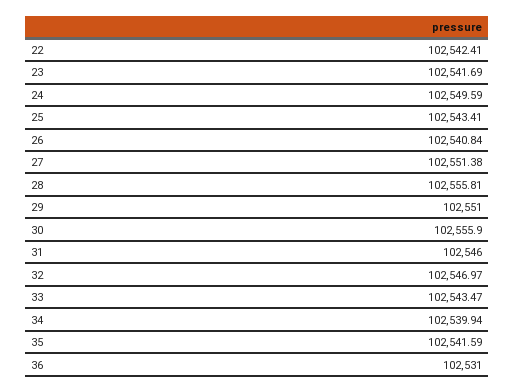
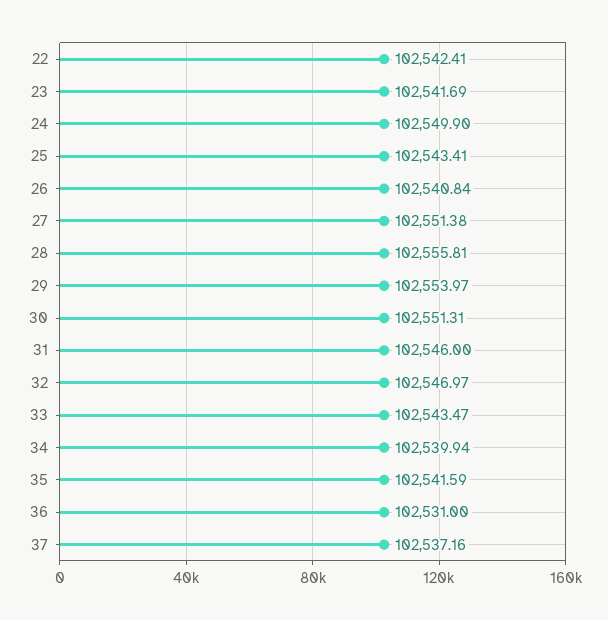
24: 102549.59 -> 102549.9
29: 102551 -> 102553.97
30: 102555.9 -> 102551.31
37: none -> 102537.16

